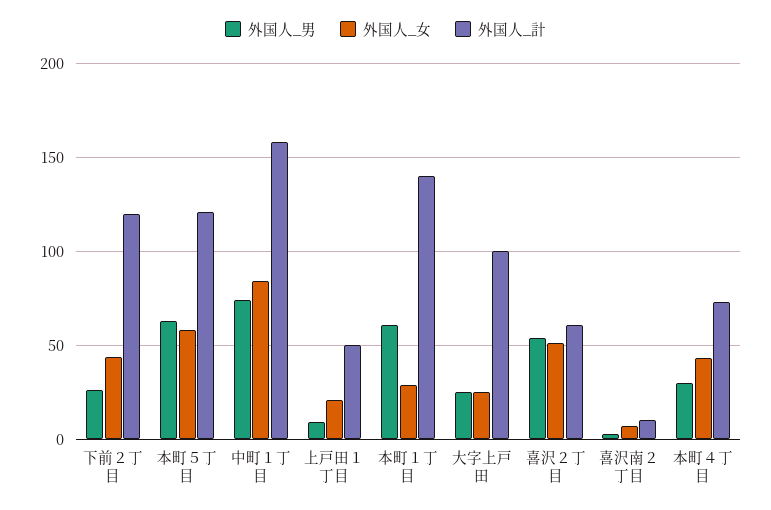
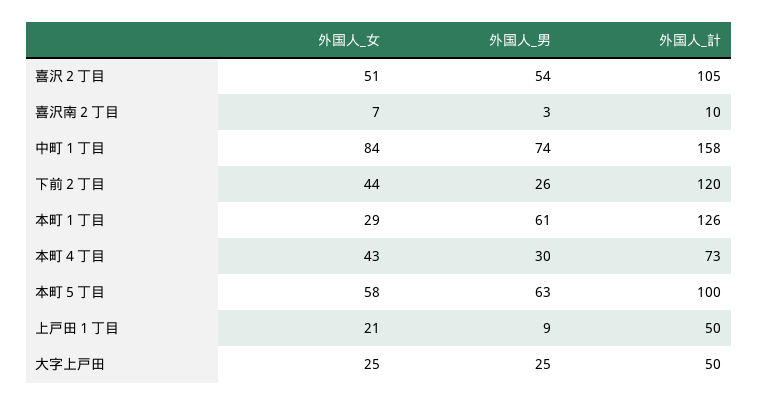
外国人_計, 本町５丁目: 120 -> 100
外国人_計, 本町１丁目: 140 -> 126
外国人_計, 大字上戸田: 100 -> 50
外国人_計, 喜沢２丁目: 60 -> 105

